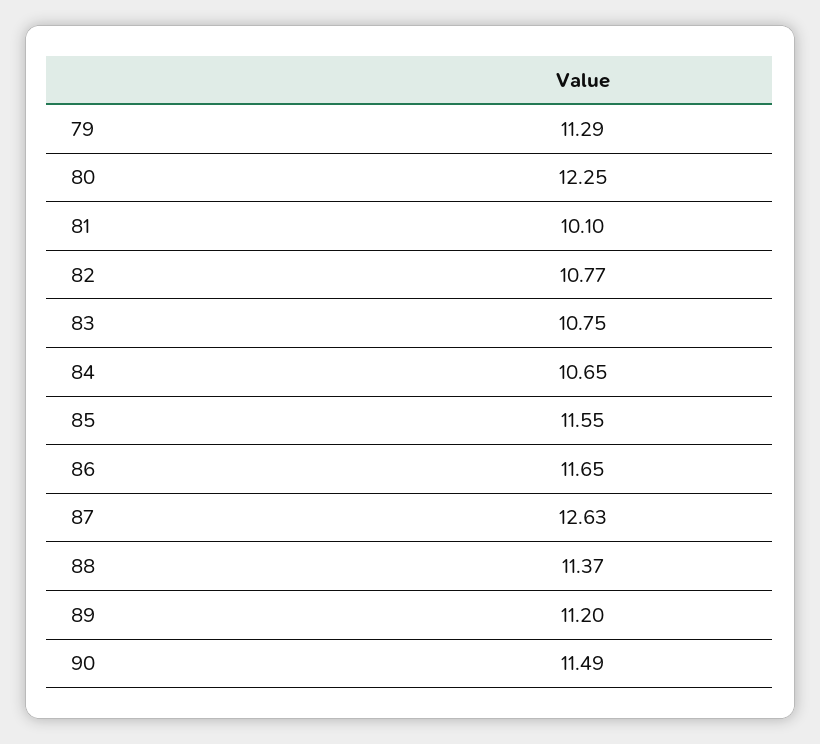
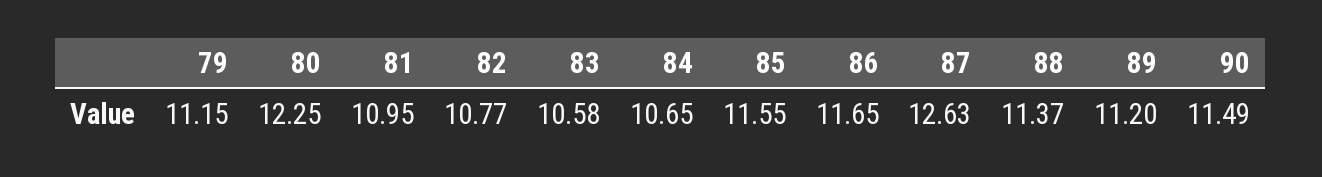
79: 11.29 -> 11.15
81: 10.1 -> 10.95
83: 10.75 -> 10.58

